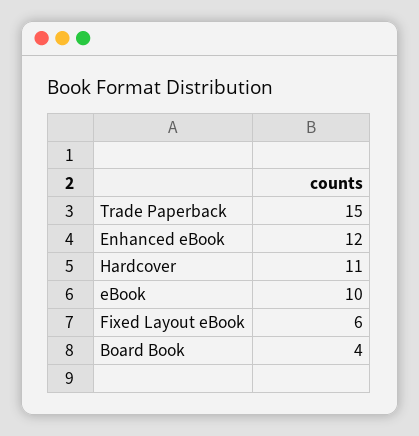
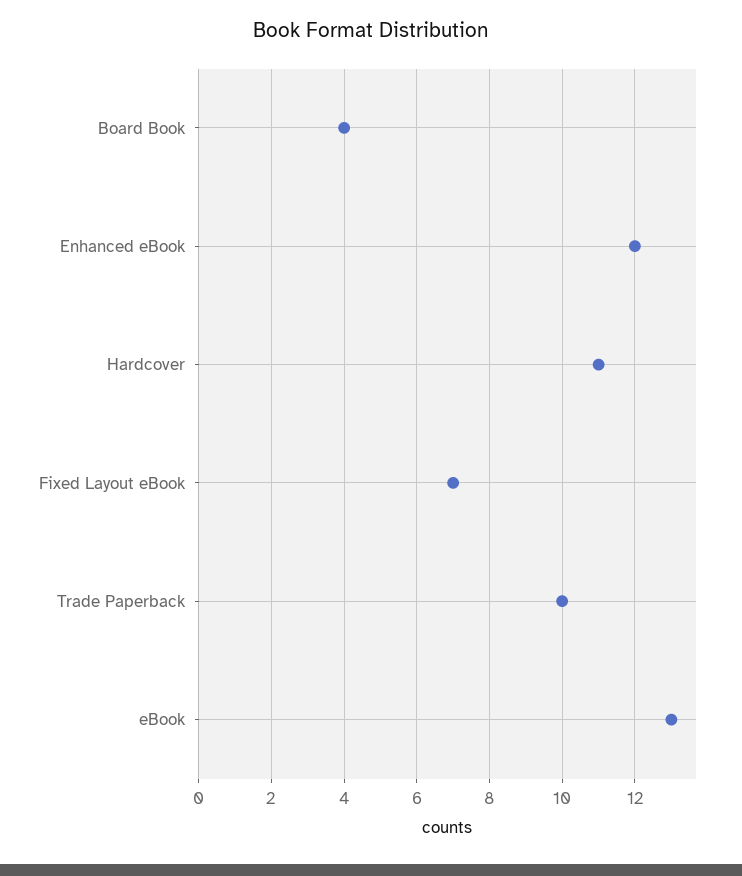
Trade Paperback: 15 -> 10
eBook: 10 -> 13
Fixed Layout eBook: 6 -> 7

